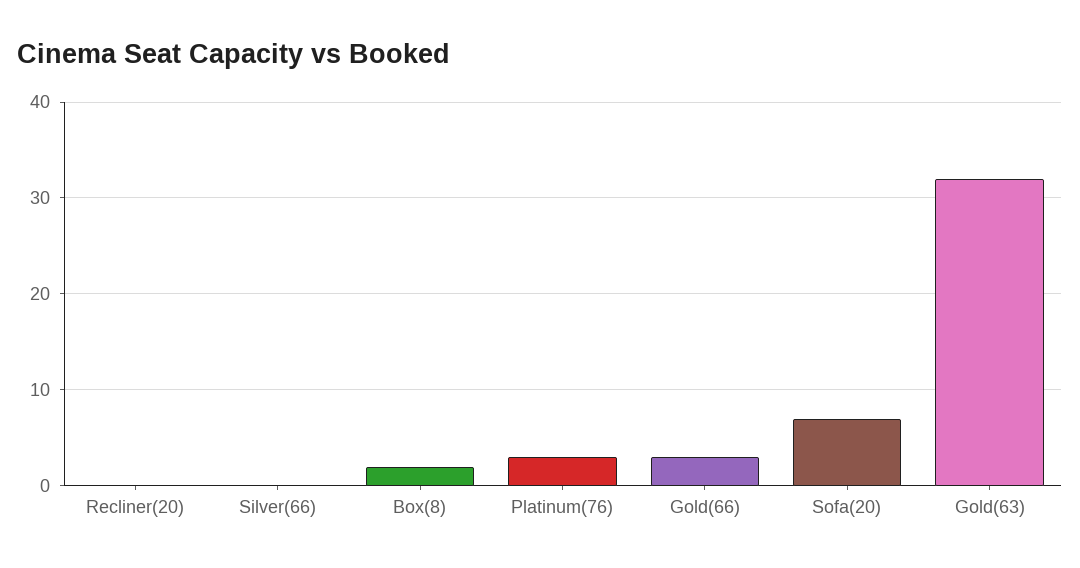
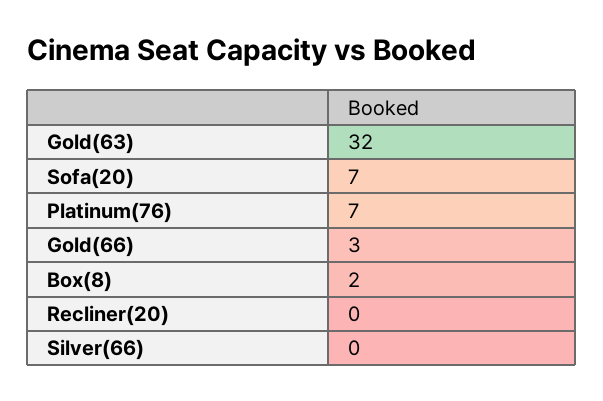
Platinum(76): 3 -> 7

